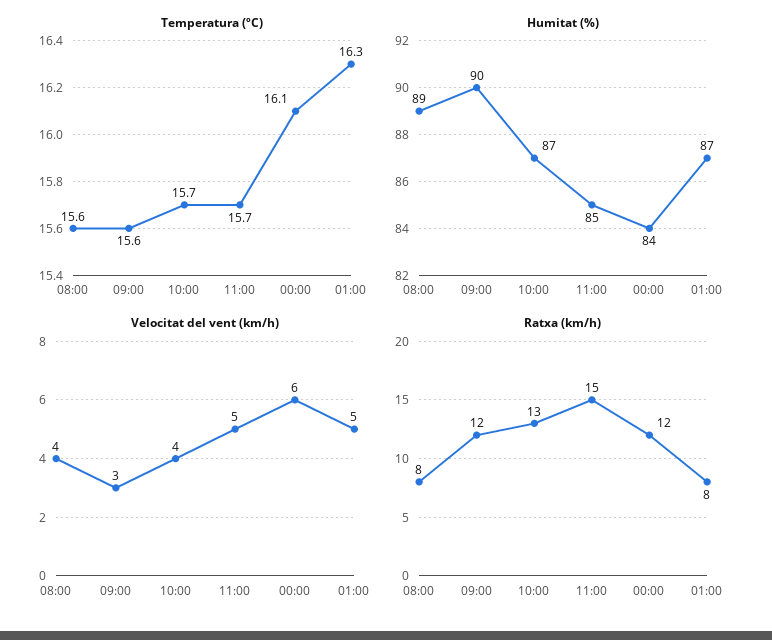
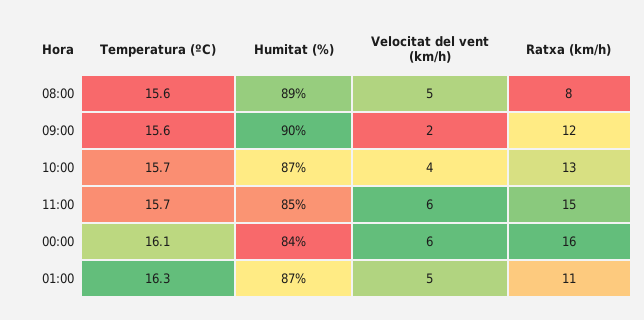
Velocitat del vent (km/h), 08:00: 4 -> 5
Velocitat del vent (km/h), 09:00: 3 -> 2
Velocitat del vent (km/h), 11:00: 5 -> 6
Ratxa (km/h), 00:00: 12 -> 16
Ratxa (km/h), 01:00: 8 -> 11

